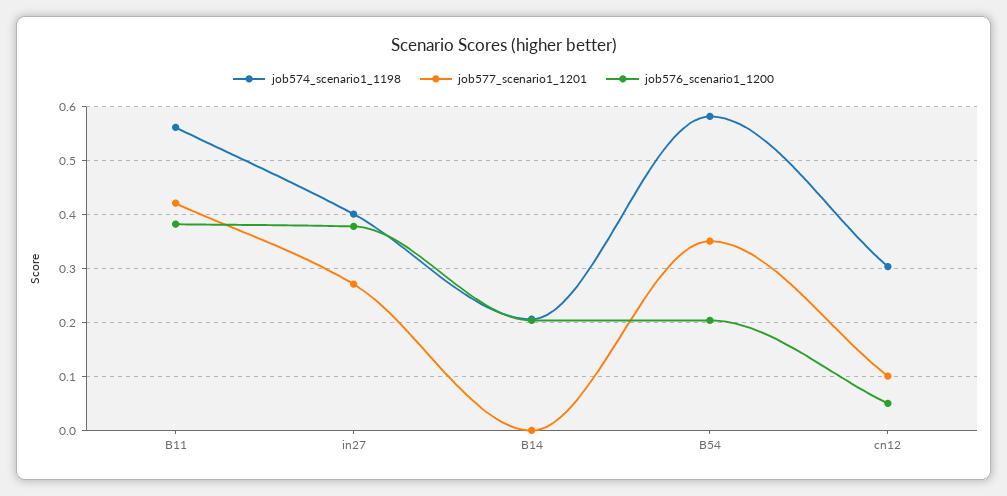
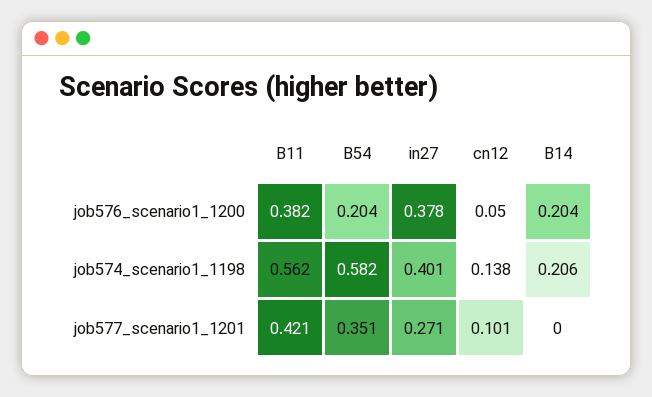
job574_scenario1_1198, cn12: 0.3 -> 0.138

